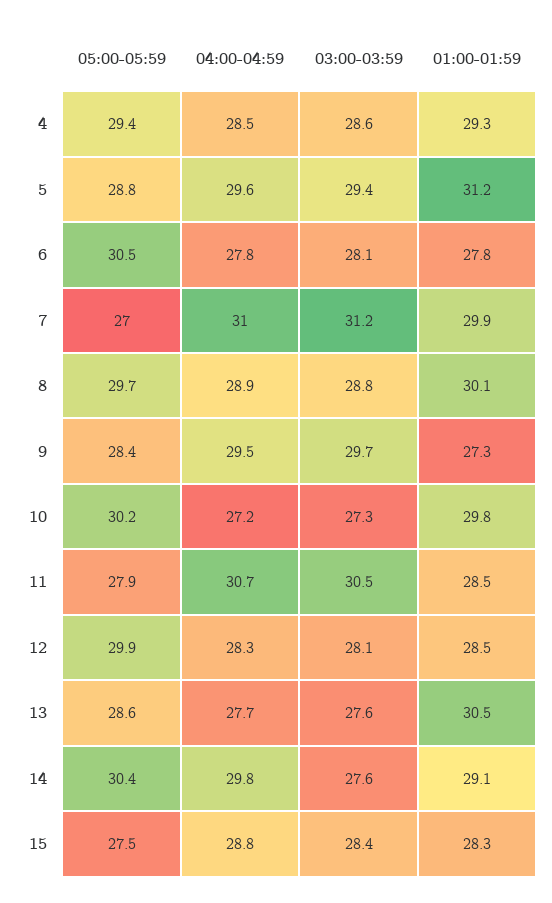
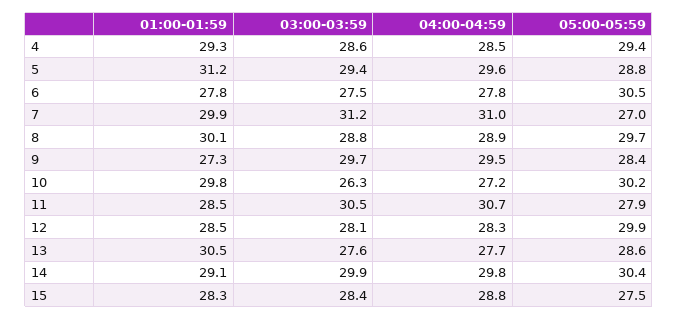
03:00-03:59, 6: 28.1 -> 27.5
03:00-03:59, 10: 27.3 -> 26.3
03:00-03:59, 14: 27.6 -> 29.9

